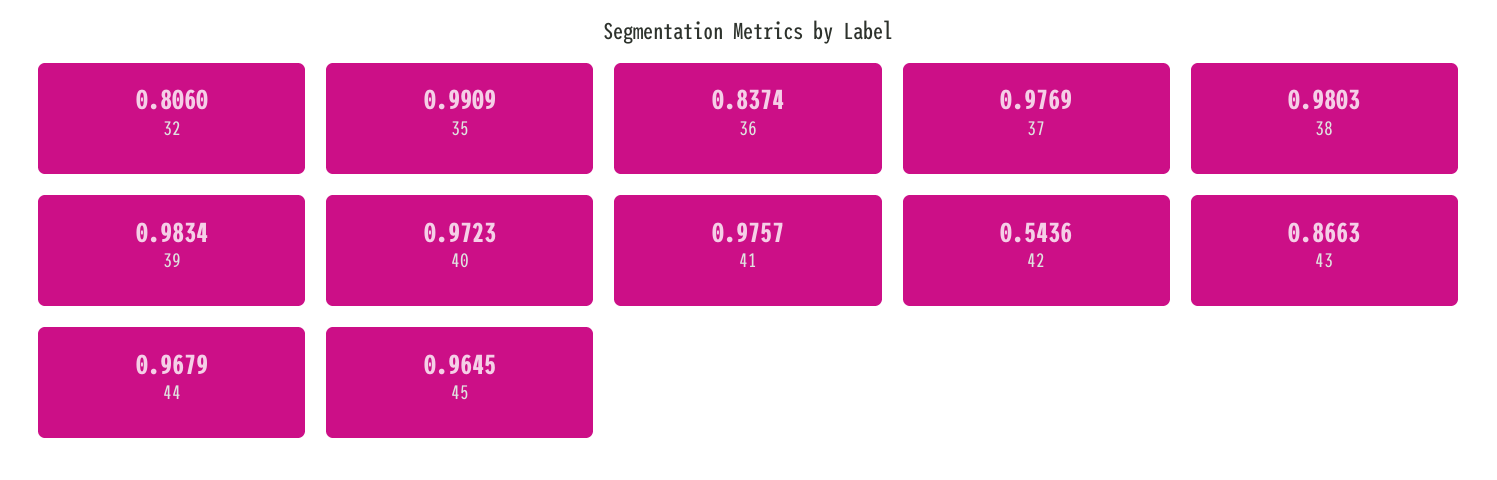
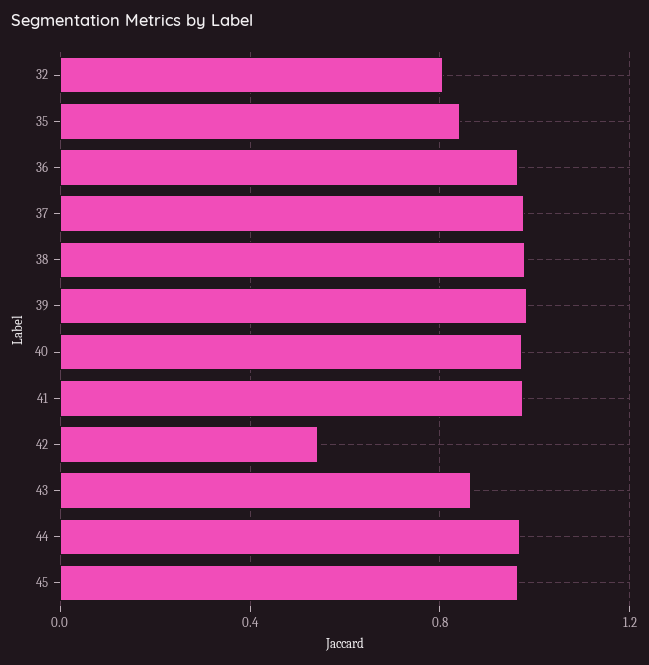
35: 0.9909 -> 0.85
36: 0.8374 -> 0.95

